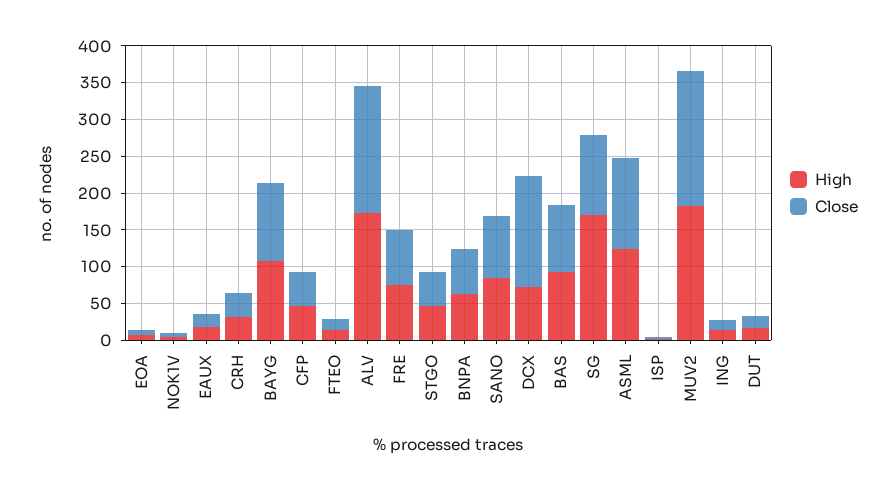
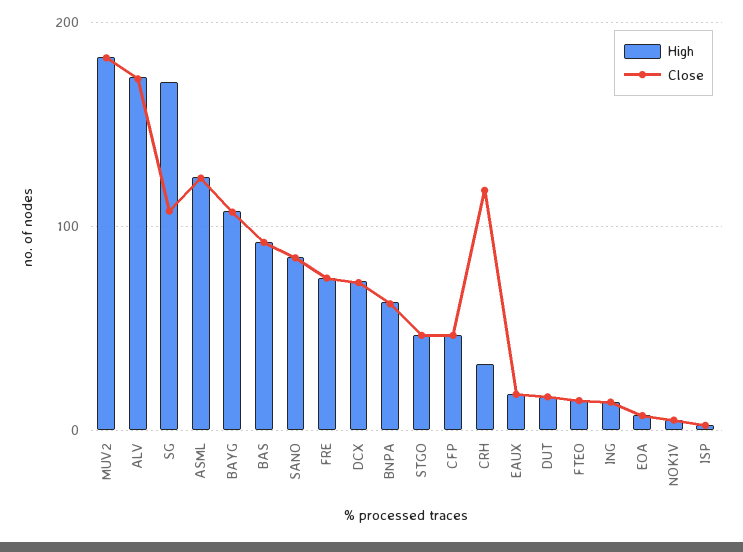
Close, CRH: 25 -> 120
Close, DCX: 150 -> 70

